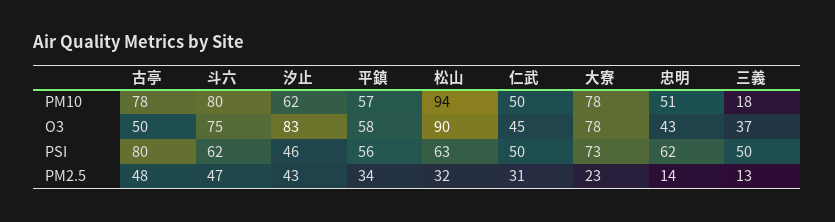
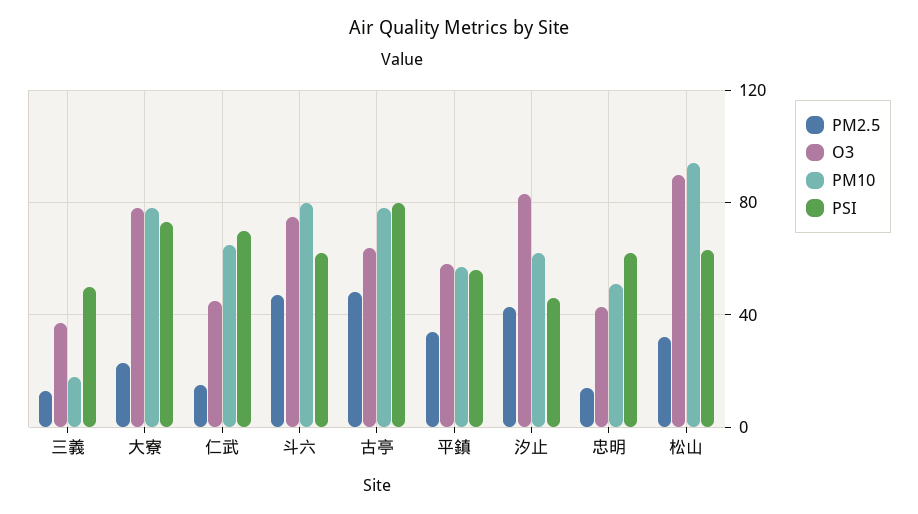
PM10, 仁武: 50 -> 65
O3, 古亭: 50 -> 65
PSI, 仁武: 50 -> 70
PM2.5, 仁武: 31 -> 15

